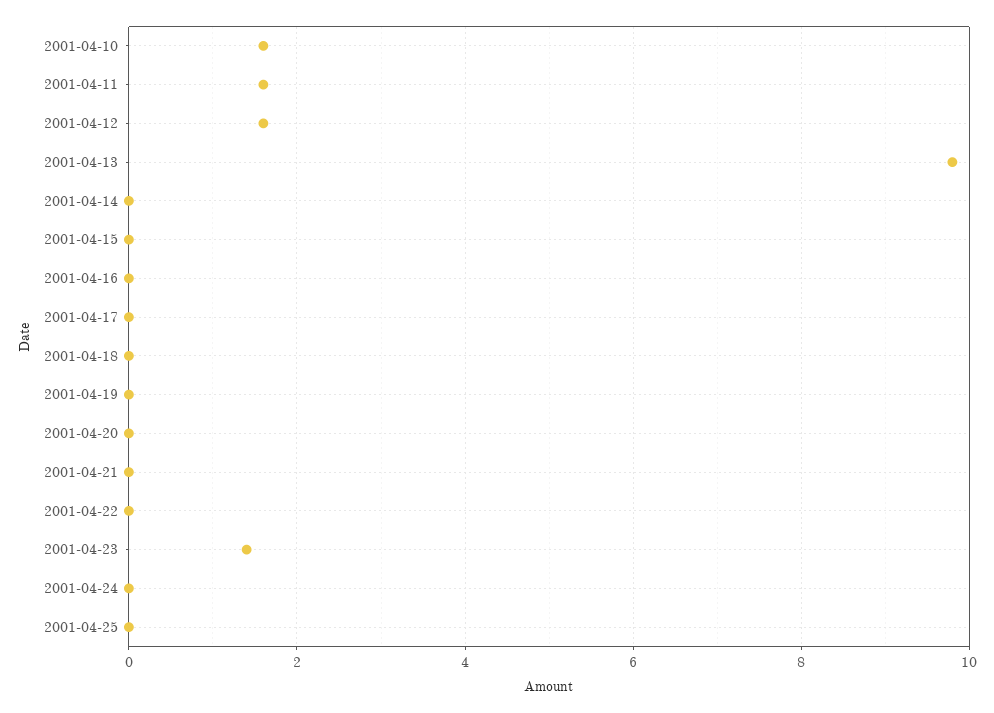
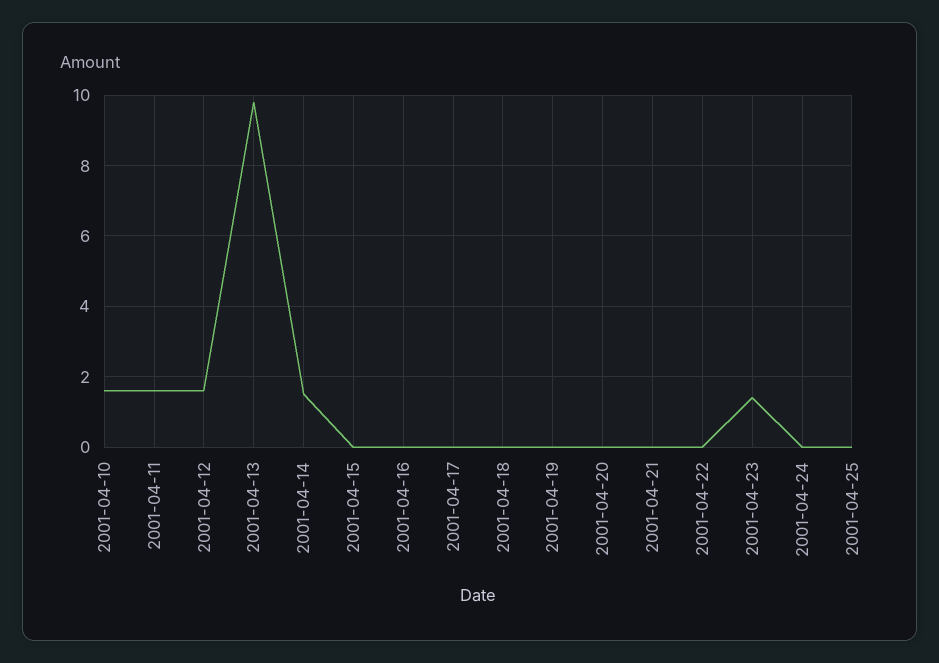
2001-04-14: 0 -> 1.5

